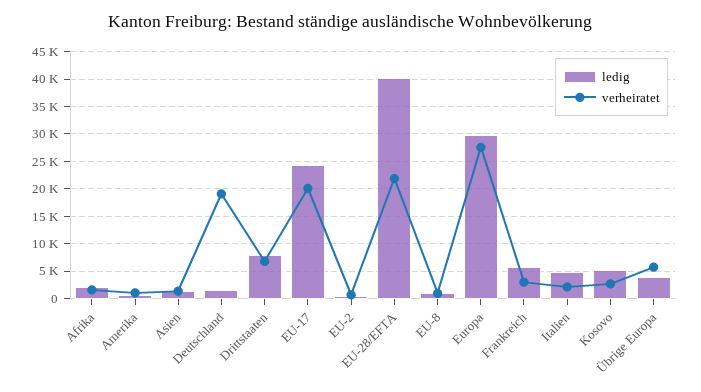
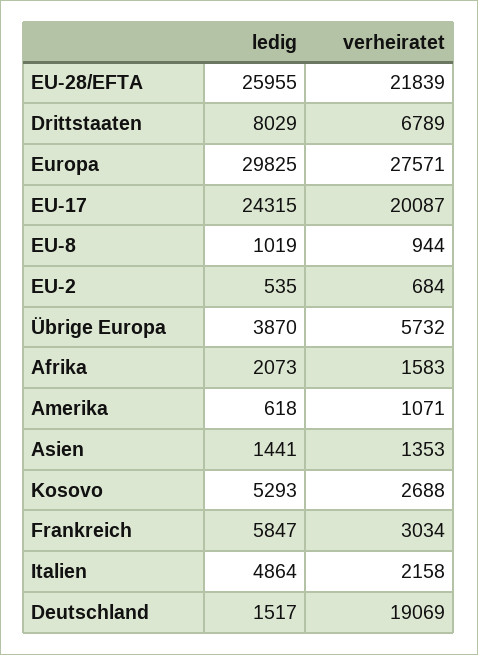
ledig, EU-28/EFTA: 40000 -> 25955

